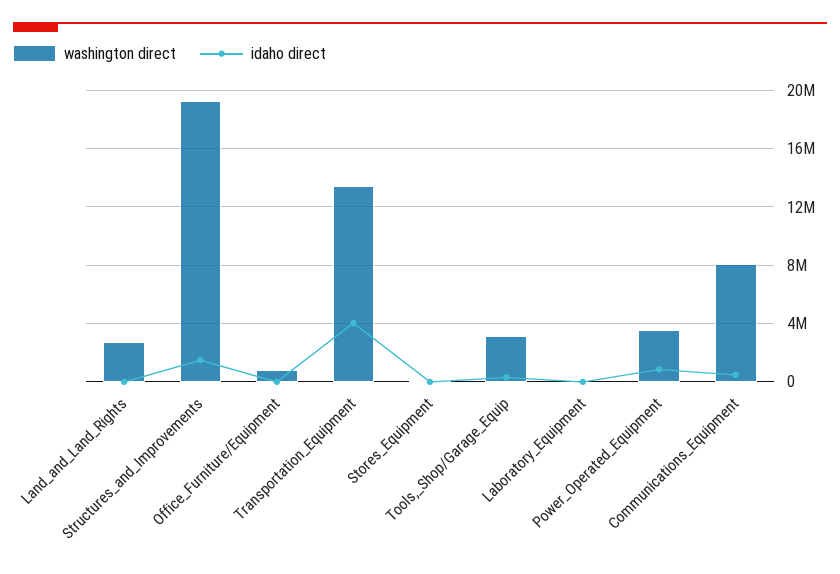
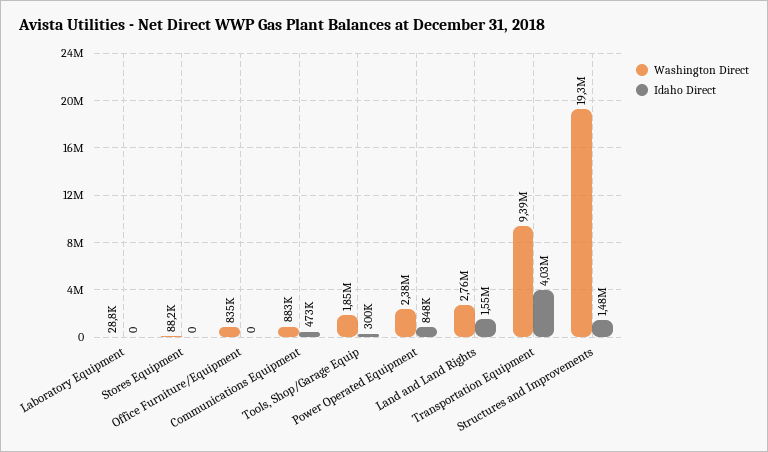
idaho direct, Land_and_Land_Rights: 0 -> 1550000
washington direct, Transportation_Equipment: 13500000 -> 9390000
washington direct, Tools,_Shop/Garage_Equip: 3000000 -> 1850000
washington direct, Power_Operated_Equipment: 3500000 -> 2380000
washington direct, Communications_Equipment: 8000000 -> 883000

